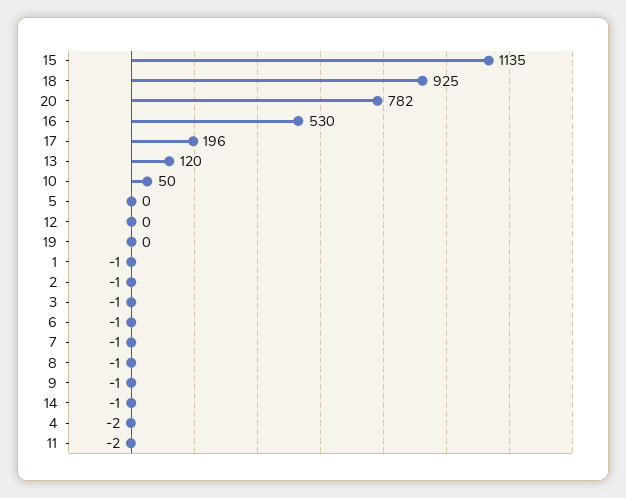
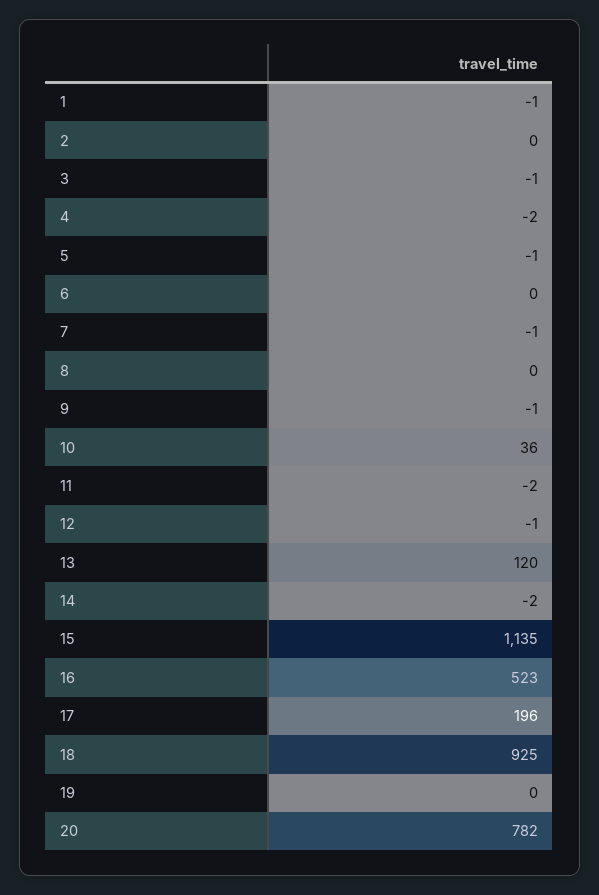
16: 530 -> 523
10: 50 -> 36
5: 0 -> -1
12: 0 -> -1
2: -1 -> 0
6: -1 -> 0
8: -1 -> 0
14: -1 -> -2

